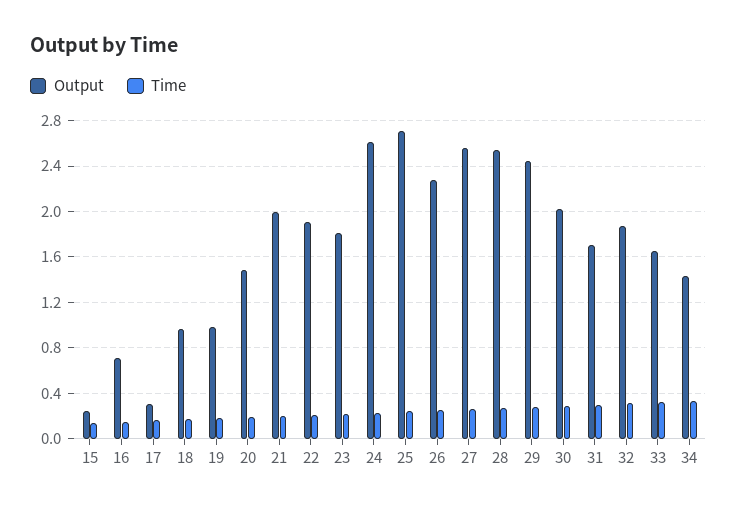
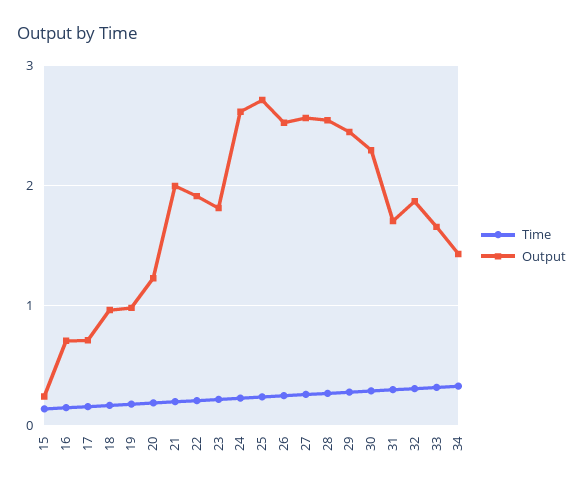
Output, 17: 0.3 -> 0.7
Output, 20: 1.5 -> 1.2
Output, 26: 2.3 -> 2.5
Output, 30: 2 -> 2.3

